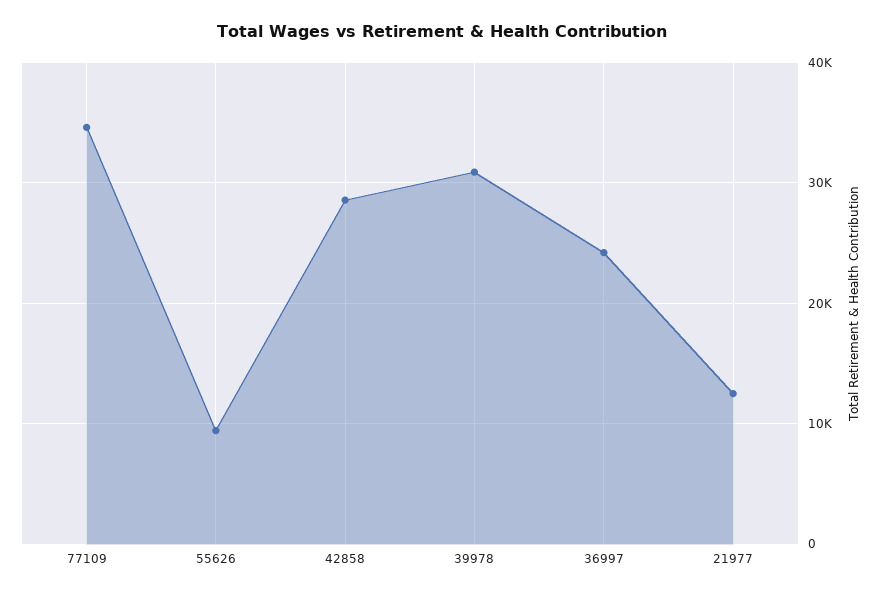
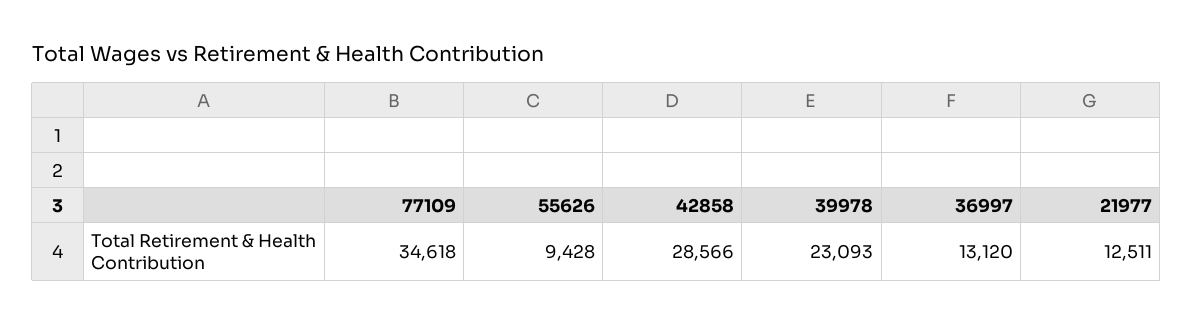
39978: 31000 -> 23093
36997: 24000 -> 13120

